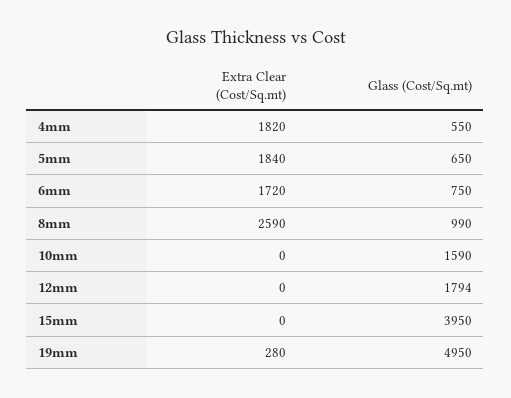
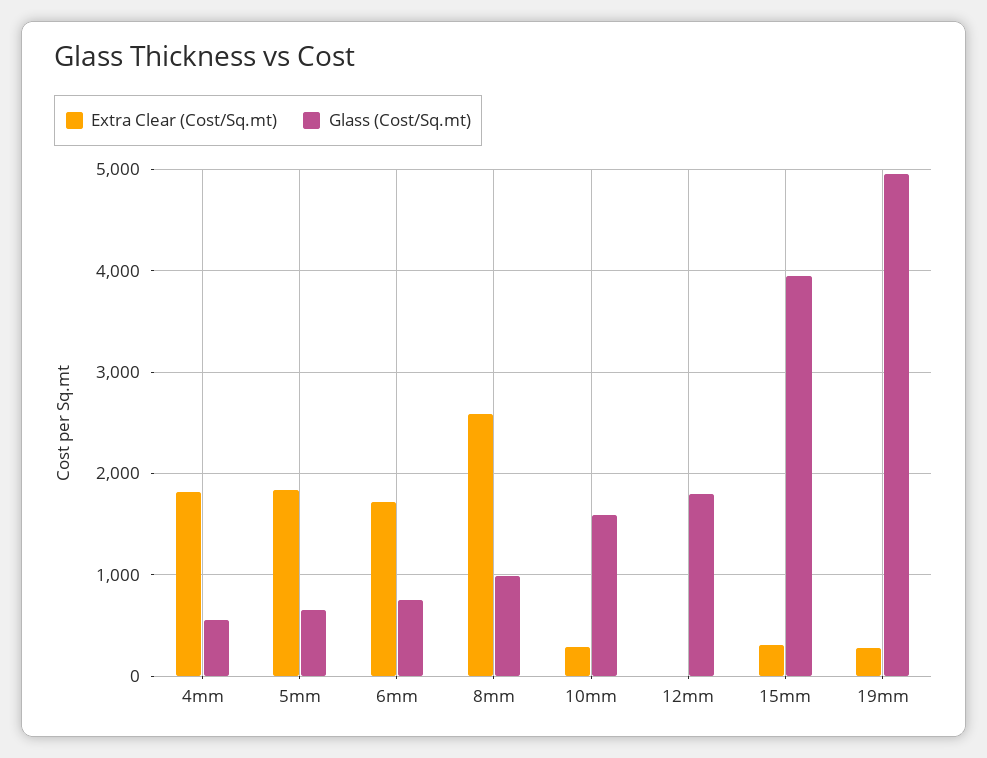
Extra Clear (Cost/Sq.mt), 10mm: 0 -> 300
Extra Clear (Cost/Sq.mt), 15mm: 0 -> 300

